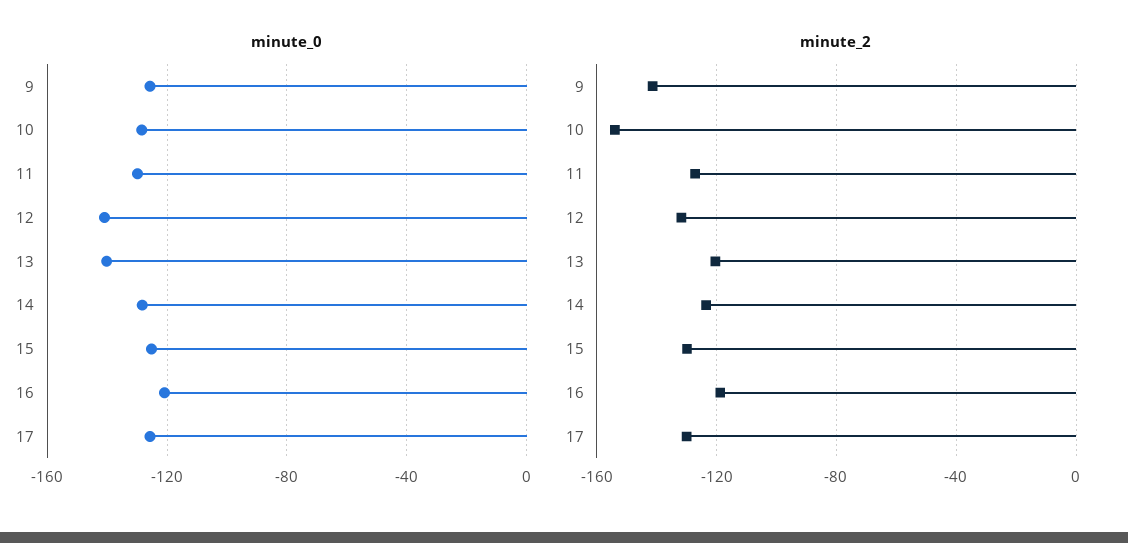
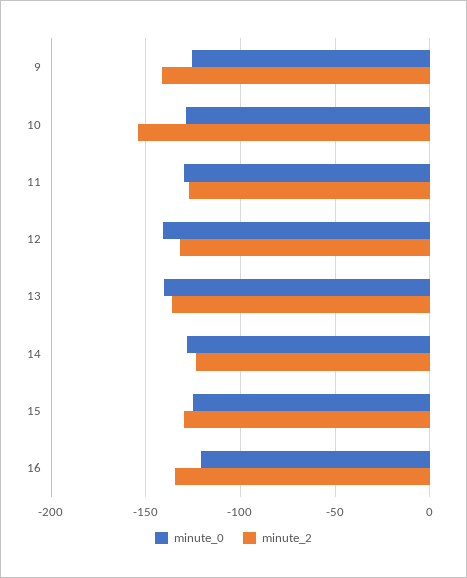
minute_0, 17: -125 -> none
minute_2, 13: -120 -> -135
minute_2, 16: -120 -> -135
minute_2, 17: -130 -> none

